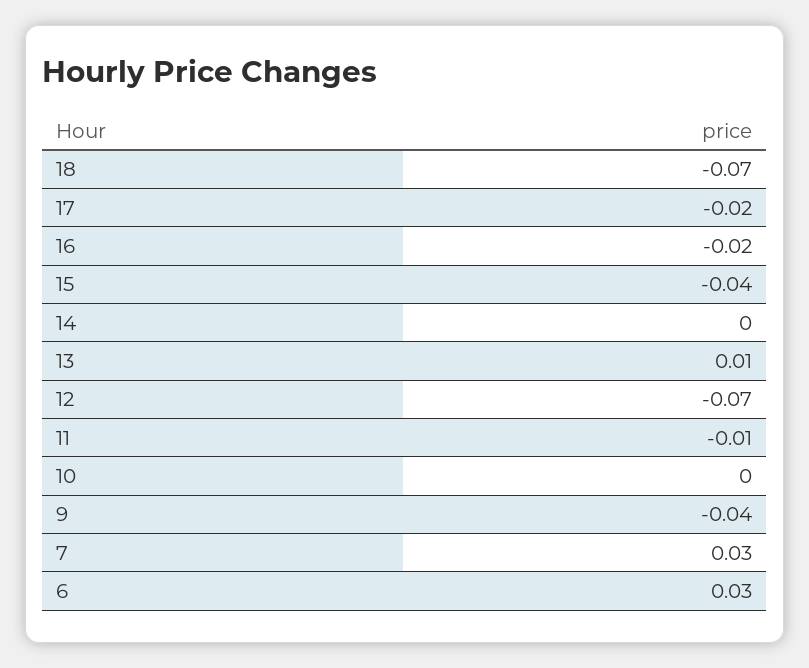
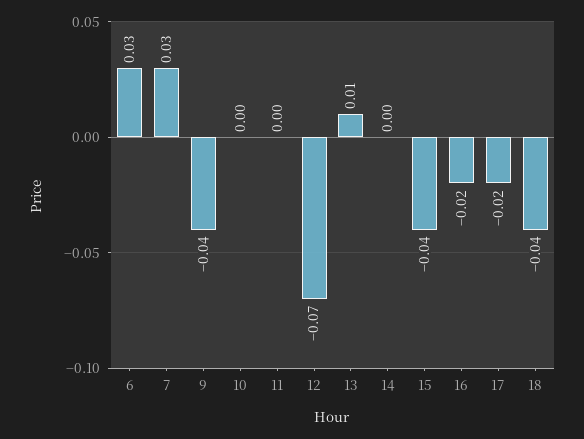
18: -0.07 -> -0.04
11: -0.01 -> 0

